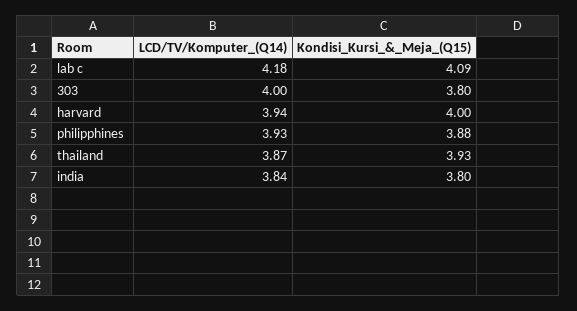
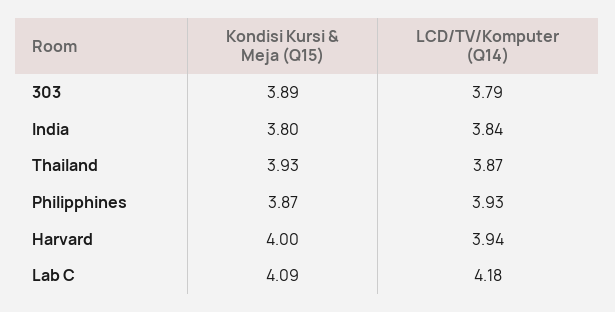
LCD/TV/Komputer_(Q14), 303: 4 -> 3.79
Kondisi_Kursi_&_Meja_(Q15), 303: 3.8 -> 3.89
Kondisi_Kursi_&_Meja_(Q15), philipphines: 3.88 -> 3.87

